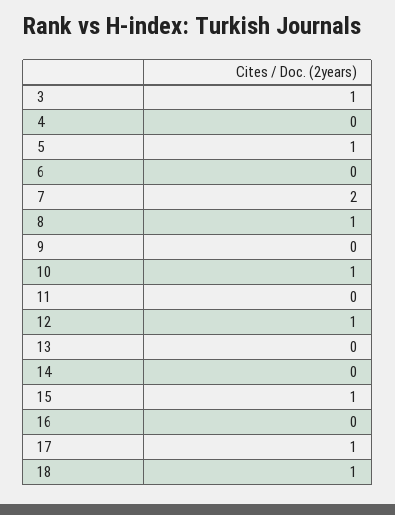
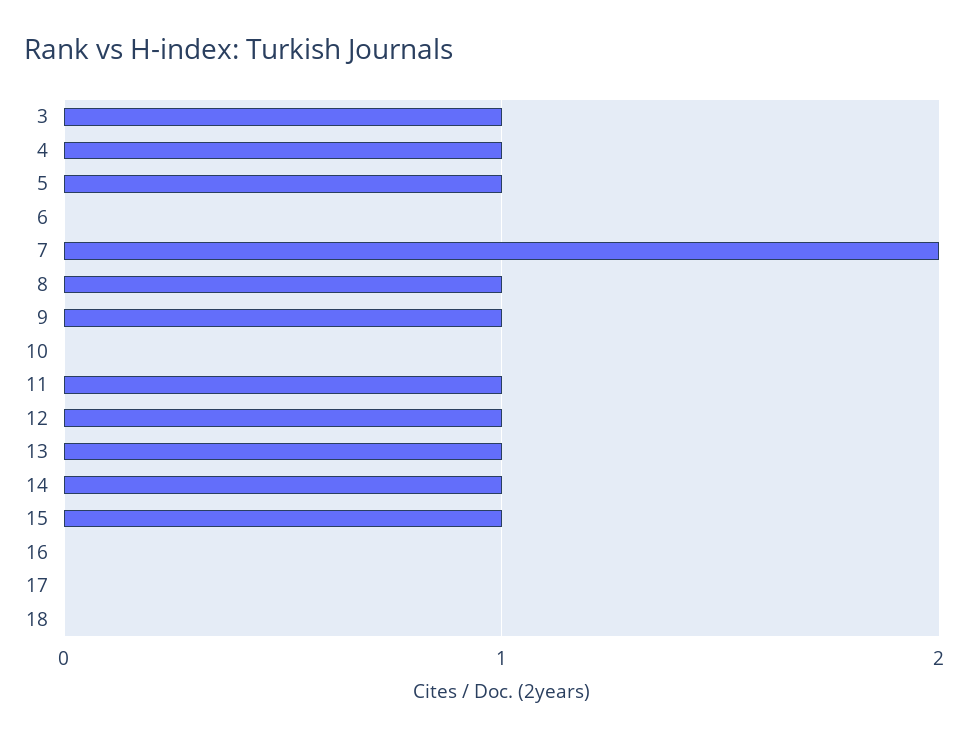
4: 0 -> 1
9: 0 -> 1
10: 1 -> 0
11: 0 -> 1
13: 0 -> 1
14: 0 -> 1
17: 1 -> 0
18: 1 -> 0

